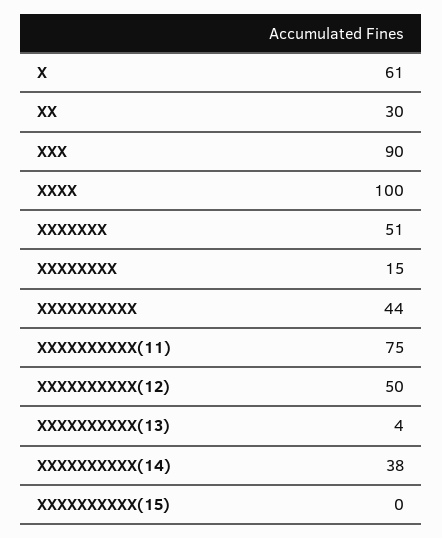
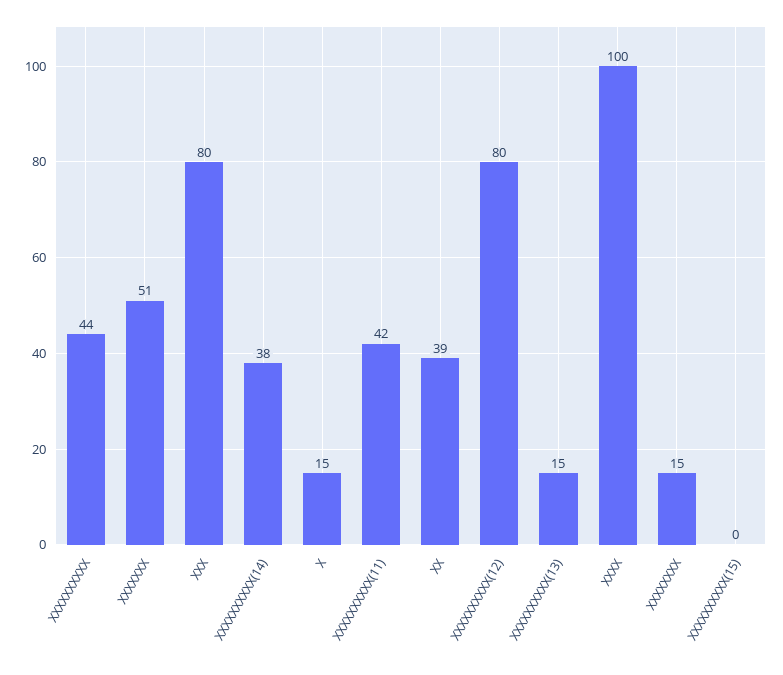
X: 61 -> 15
XX: 30 -> 39
XXX: 90 -> 80
XXXXXXXXXX(11): 75 -> 42
XXXXXXXXXX(12): 50 -> 80
XXXXXXXXXX(13): 4 -> 15

